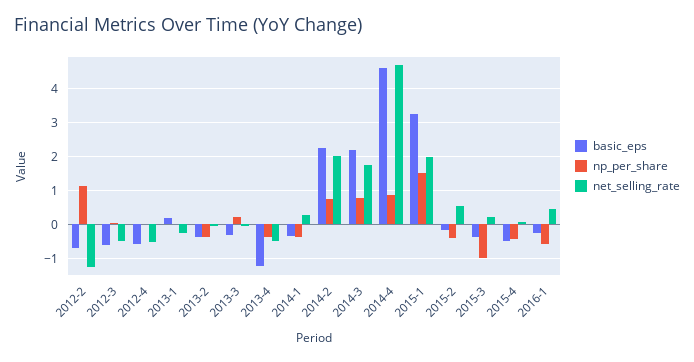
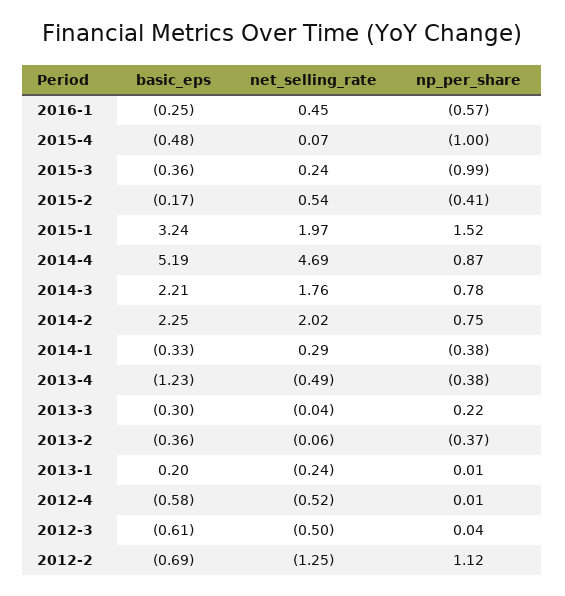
basic_eps, 2014-4: 4.6 -> 5.19
np_per_share, 2015-4: -0.4 -> -1

